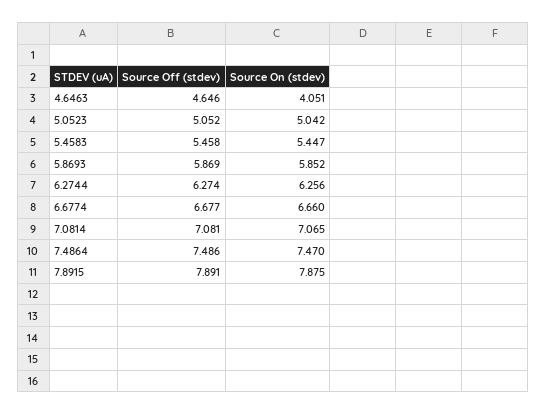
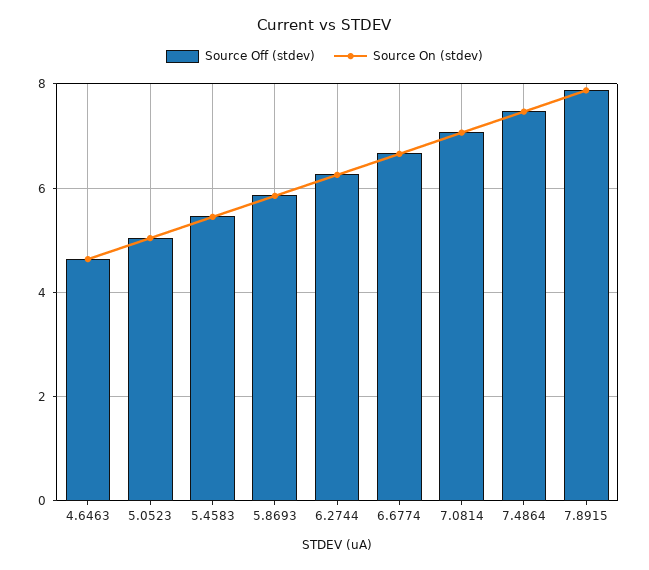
Source On (stdev), 4.6463: 4.051 -> 4.6

